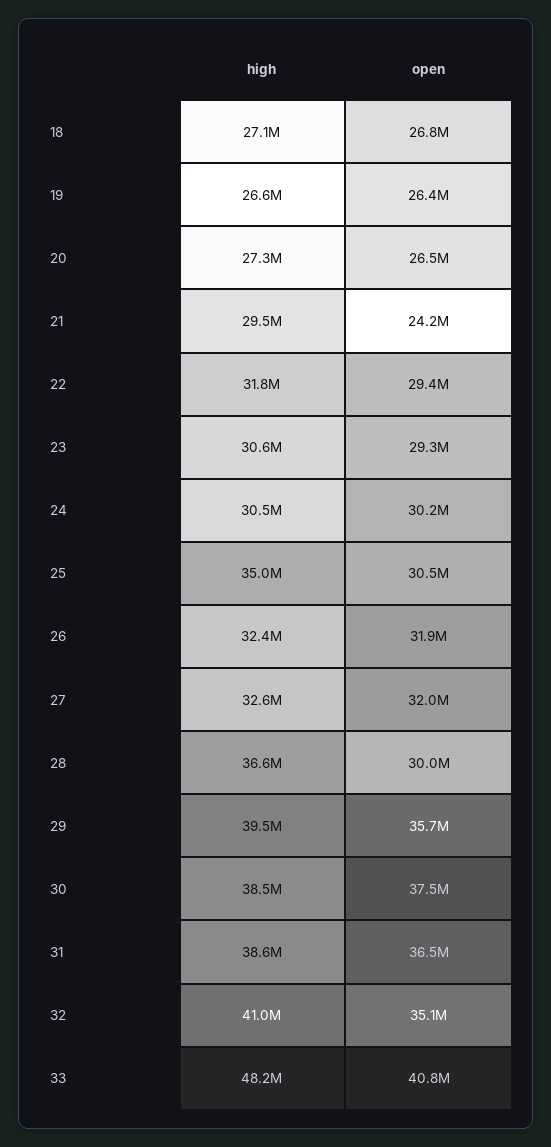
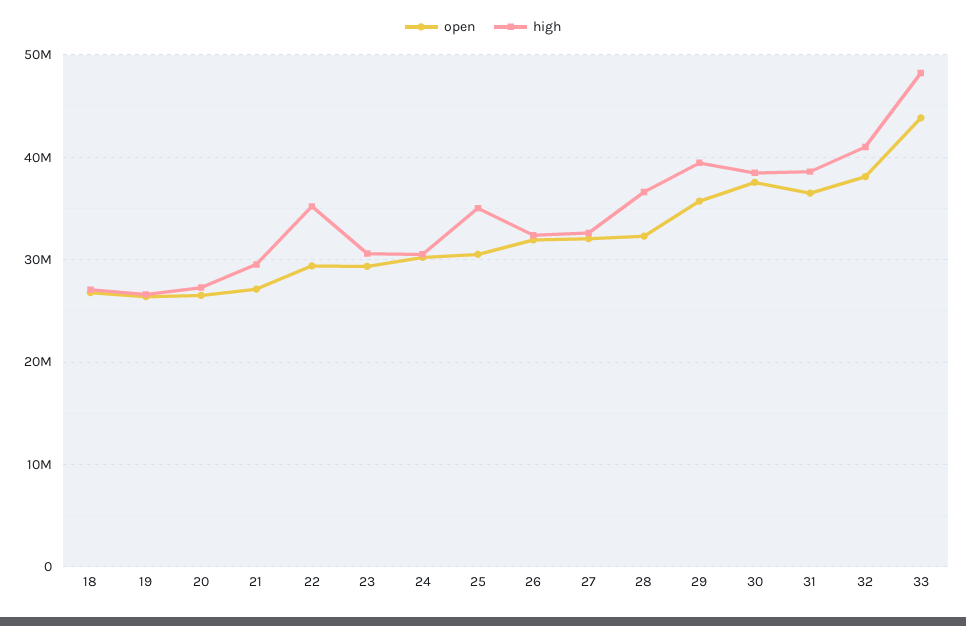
open, 21: 24200000 -> 27000000
high, 22: 31800000 -> 35000000
open, 28: 30000000 -> 32000000
open, 32: 35100000 -> 38000000
open, 33: 40800000 -> 44000000

